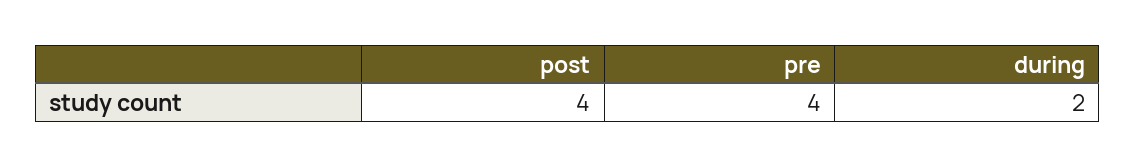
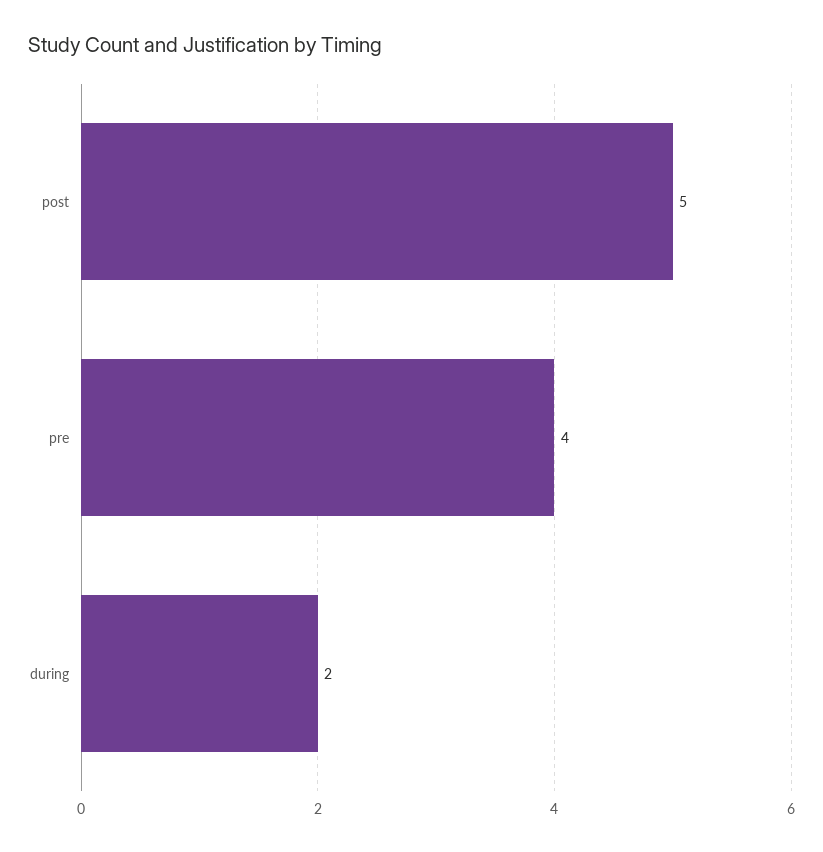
post: 4 -> 5

